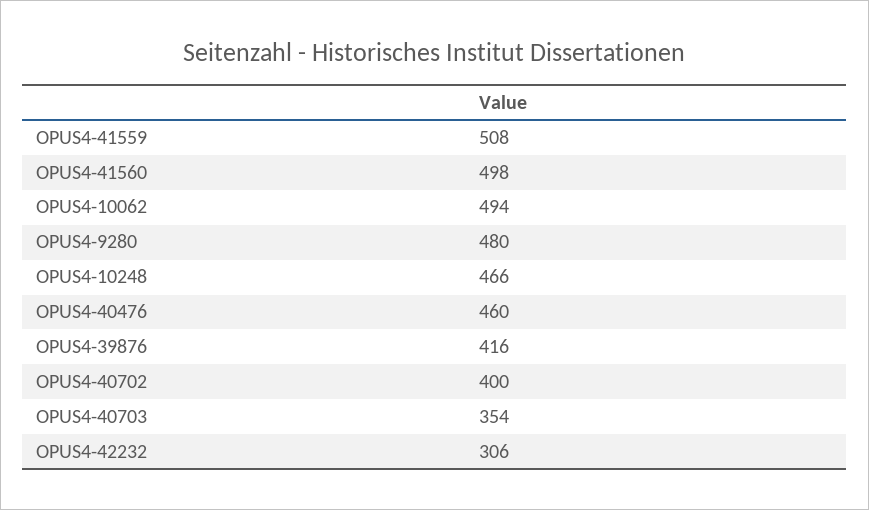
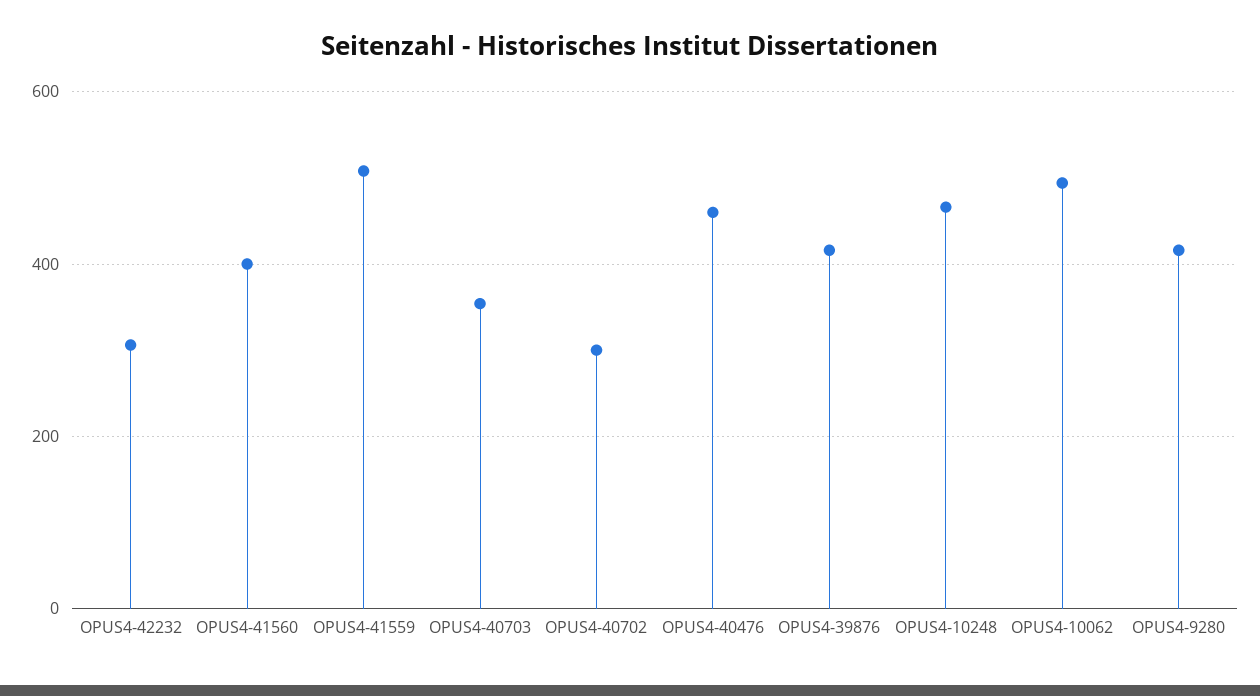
OPUS4-41560: 498 -> 400
OPUS4-9280: 480 -> 420
OPUS4-40702: 400 -> 300

